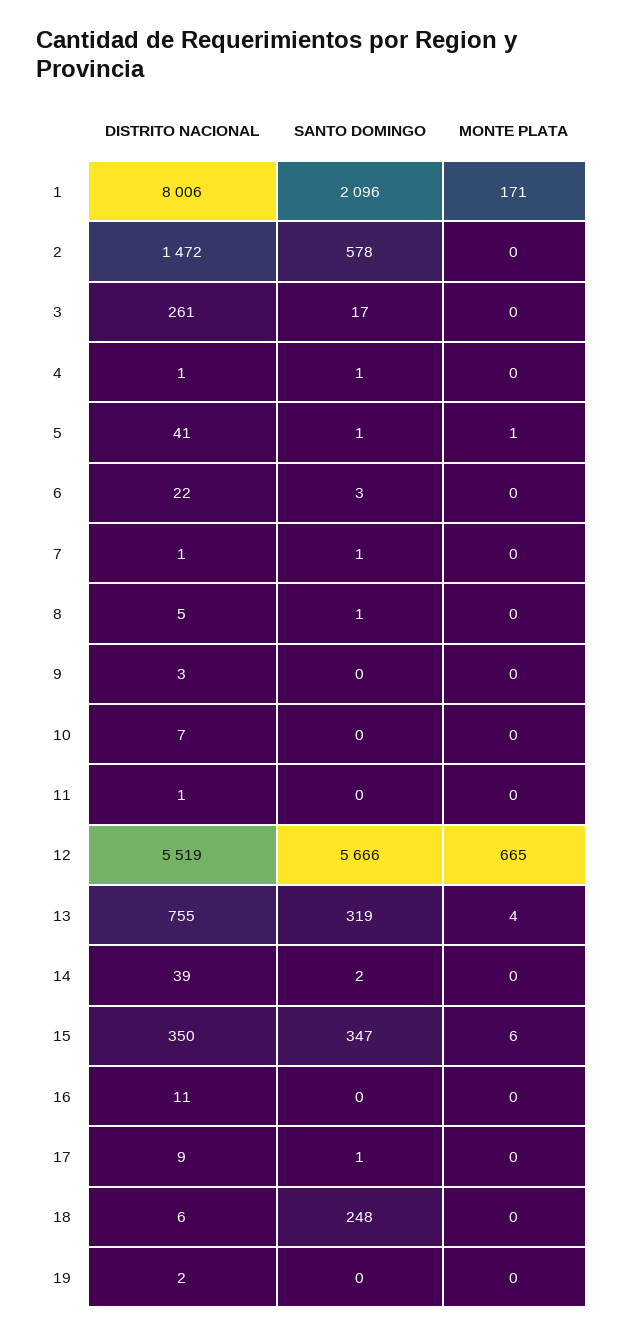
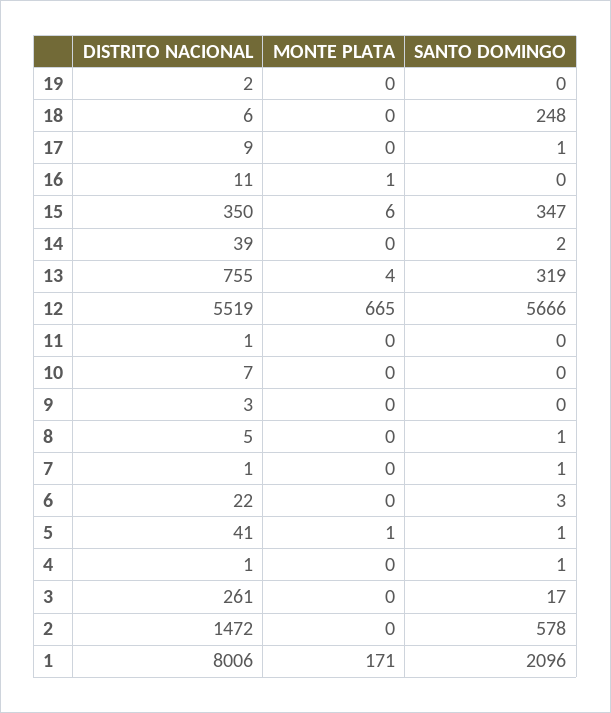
MONTE PLATA, 16: 0 -> 1

